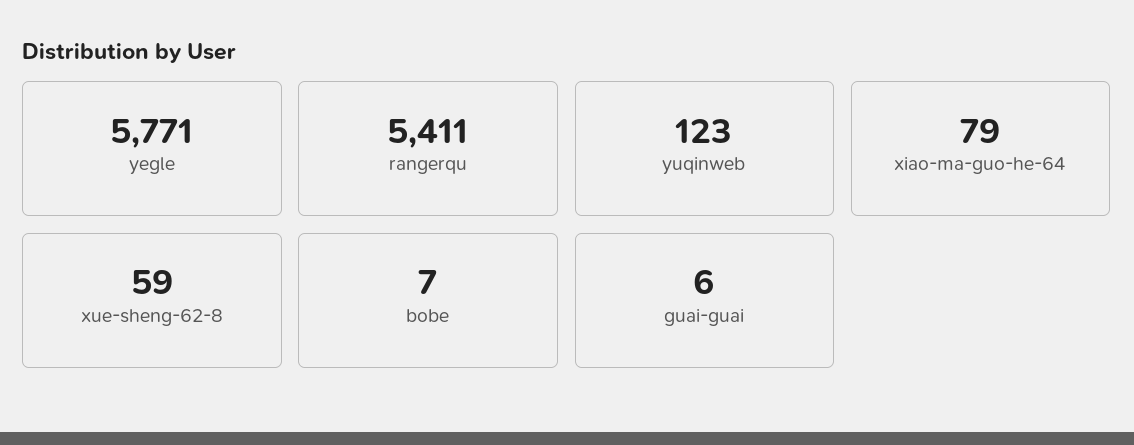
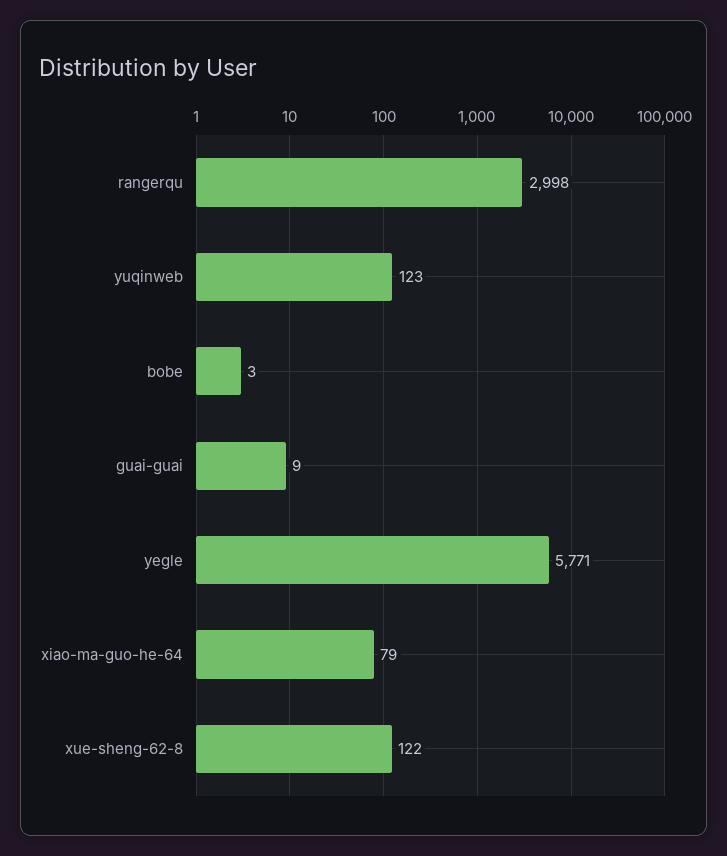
rangerqu: 5411 -> 2998
xue-sheng-62-8: 59 -> 122
bobe: 7 -> 3
guai-guai: 6 -> 9

